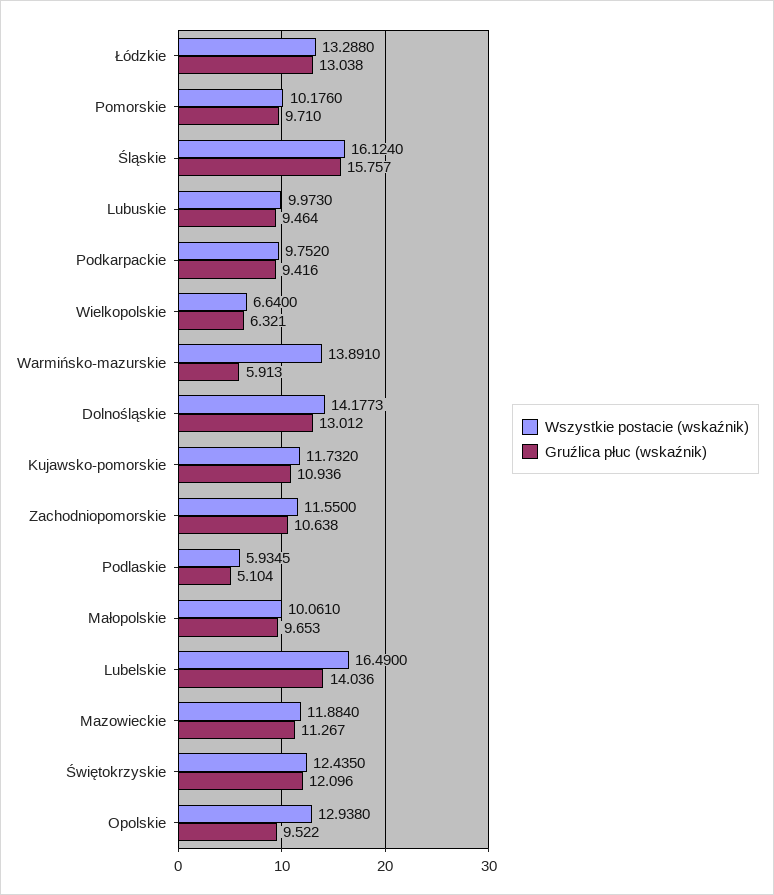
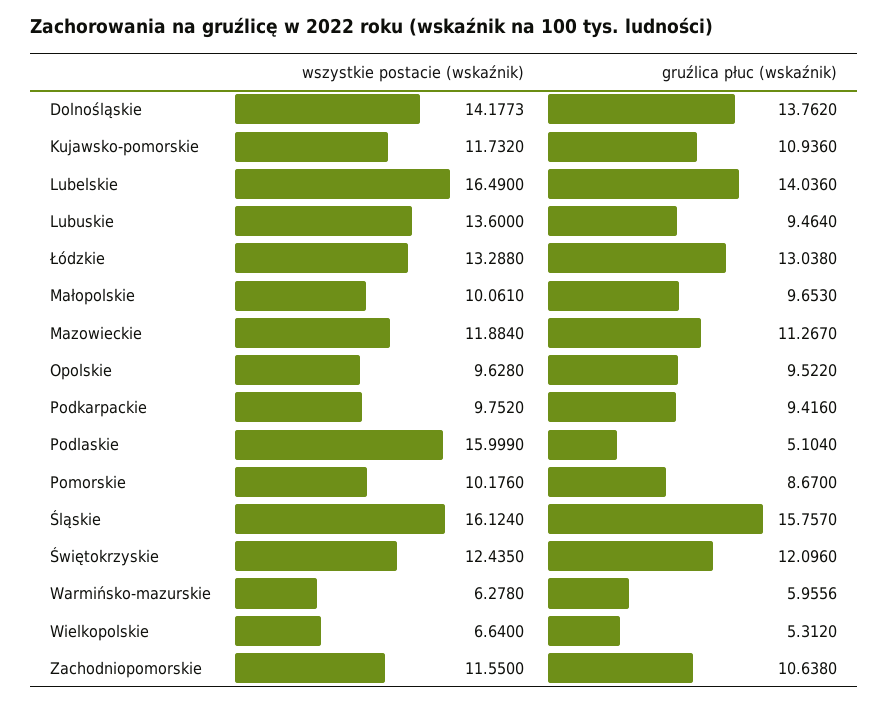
Gruźlica płuc (wskaźnik), Pomorskie: 9.71 -> 8.67
Wszystkie postacie (wskaźnik), Lubuskie: 9.973 -> 13.6
Gruźlica płuc (wskaźnik), Wielkopolskie: 6.321 -> 5.312
Wszystkie postacie (wskaźnik), Warmińsko-mazurskie: 13.891 -> 6.278
Gruźlica płuc (wskaźnik), Warmińsko-mazurskie: 5.913 -> 5.9556
Gruźlica płuc (wskaźnik), Dolnośląskie: 13.012 -> 13.762
Wszystkie postacie (wskaźnik), Podlaskie: 5.9345 -> 15.999
Wszystkie postacie (wskaźnik), Opolskie: 12.938 -> 9.628

